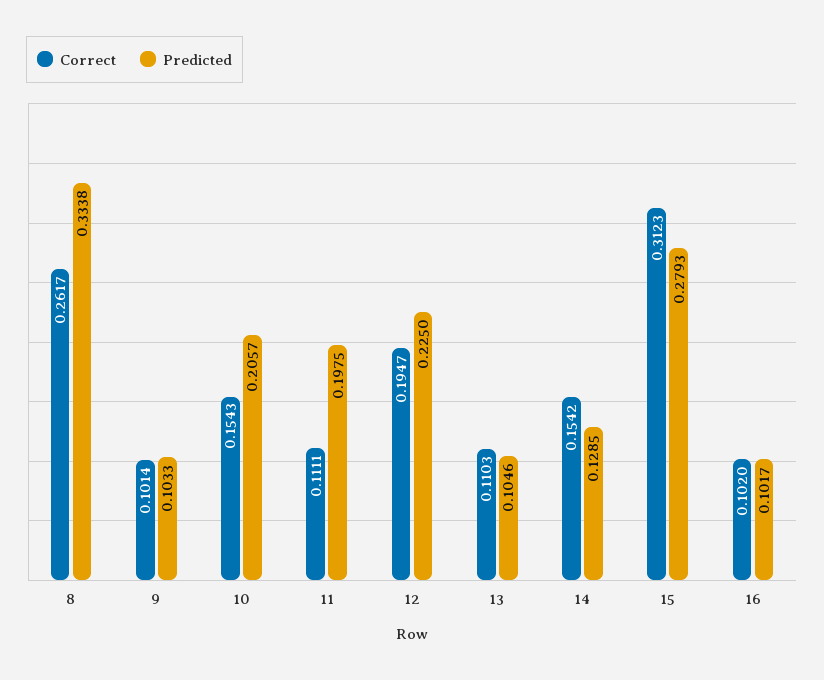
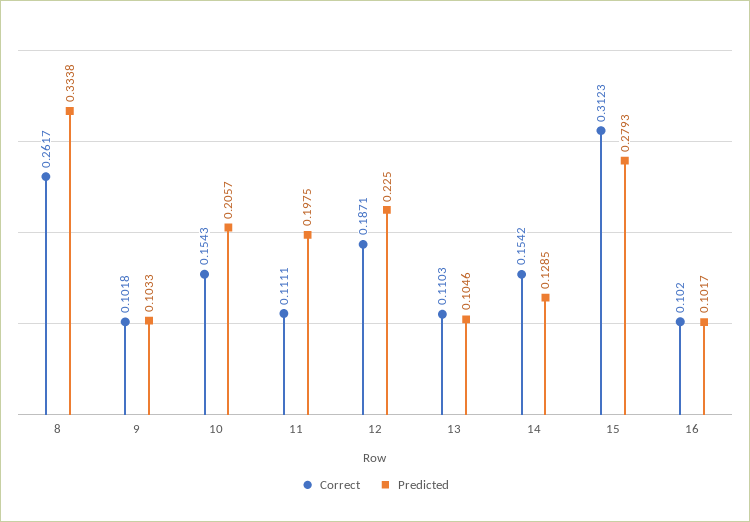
Correct, 9: 0.1014 -> 0.1018
Correct, 12: 0.1947 -> 0.1871

